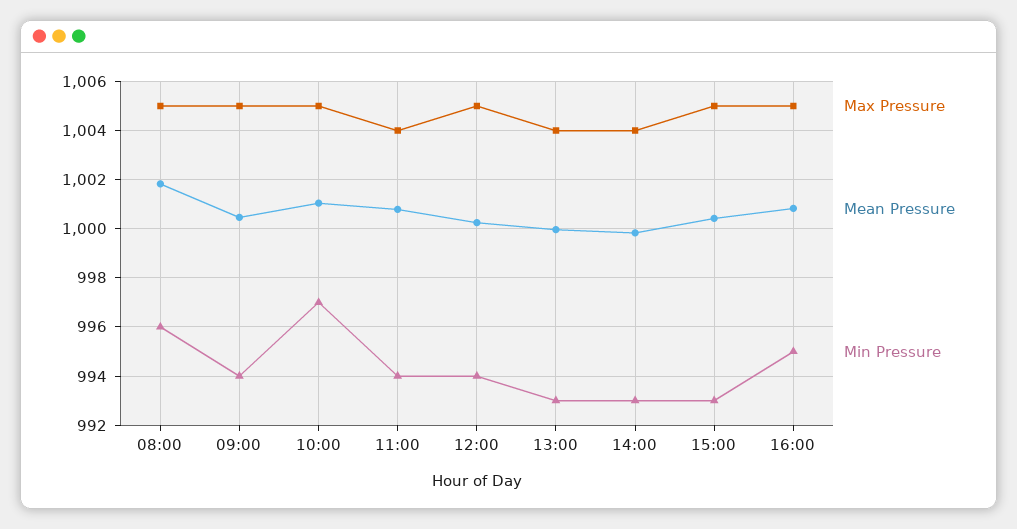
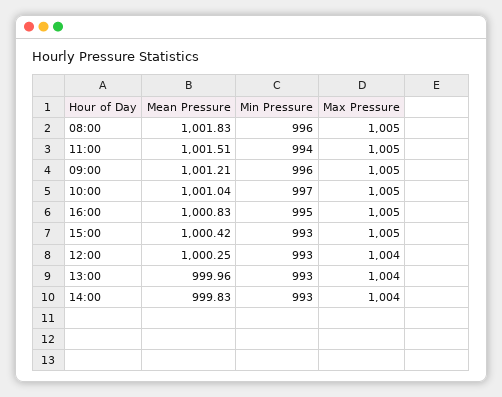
Mean Pressure, 09:00: 1000.5 -> 1001.21
Min Pressure, 09:00: 994 -> 996
Max Pressure, 11:00: 1004 -> 1005
Mean Pressure, 11:00: 1000.75 -> 1001.51
Max Pressure, 12:00: 1005 -> 1004
Min Pressure, 12:00: 994 -> 993

